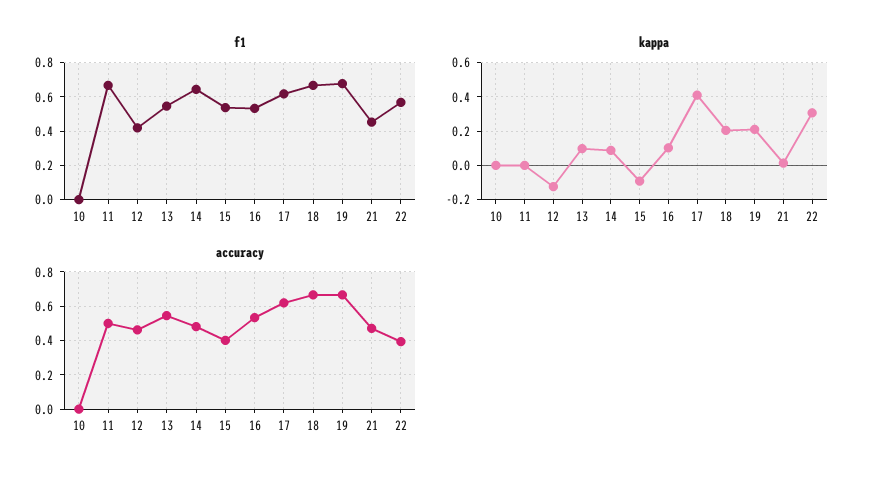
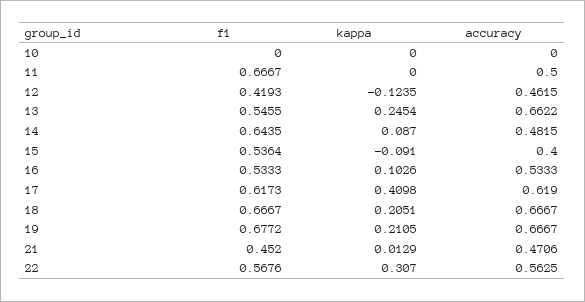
kappa, 13: 0.1 -> 0.2454
accuracy, 13: 0.55 -> 0.6622
accuracy, 22: 0.4 -> 0.5625

